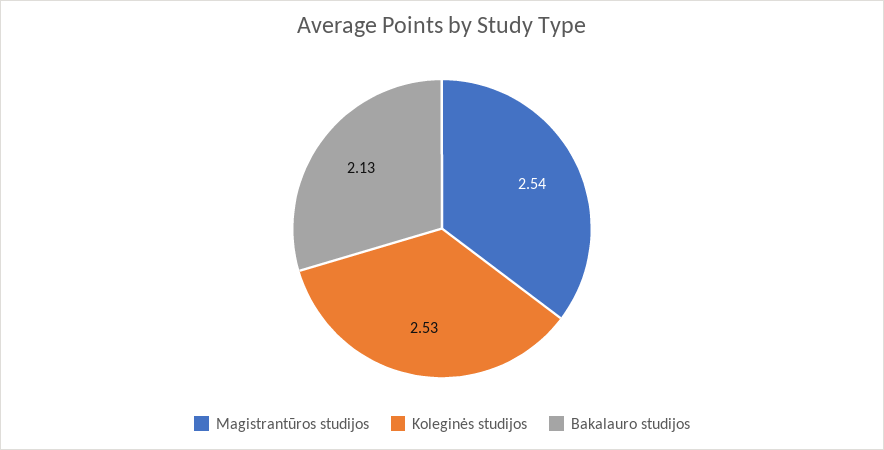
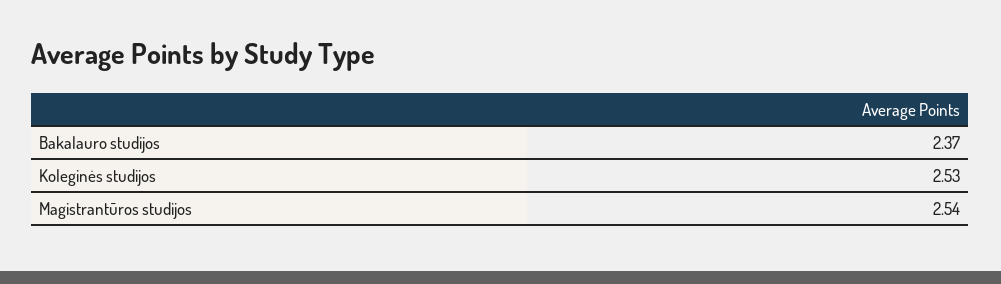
Bakalauro studijos: 2.13 -> 2.37

